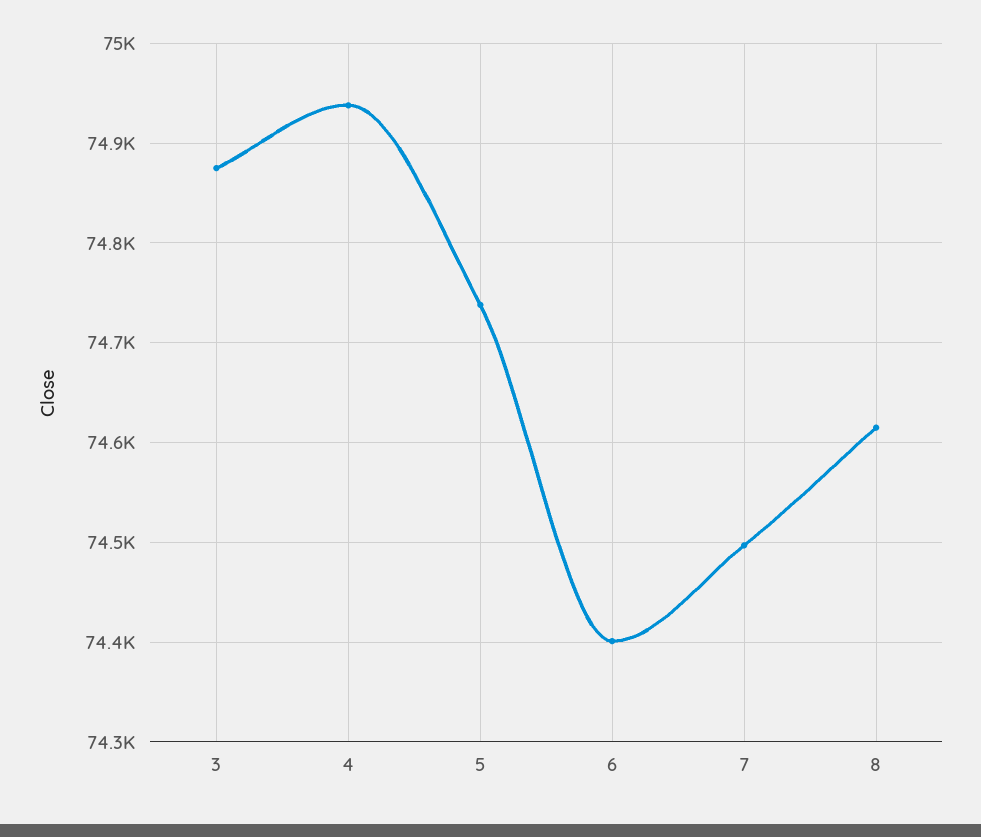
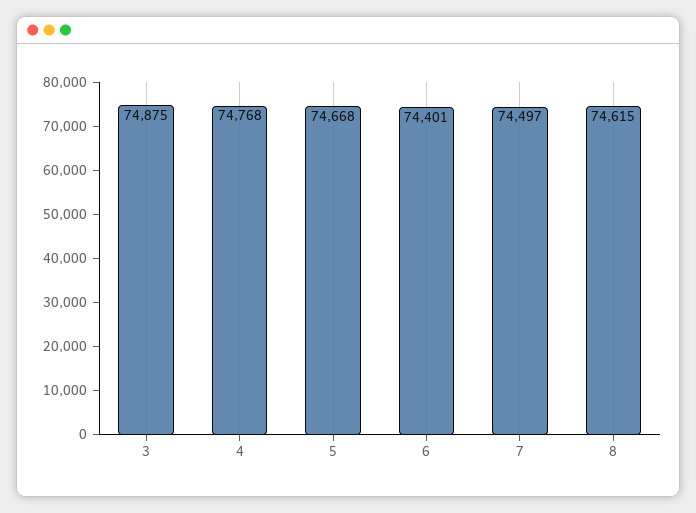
4: 74940 -> 74768
5: 74740 -> 74668

